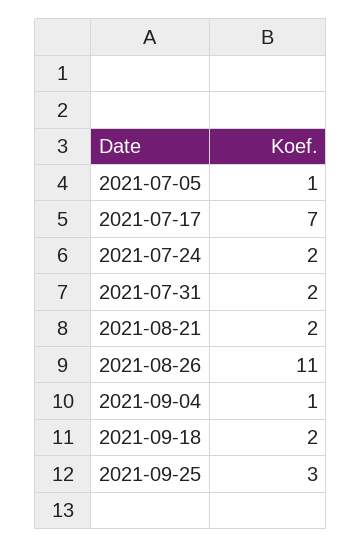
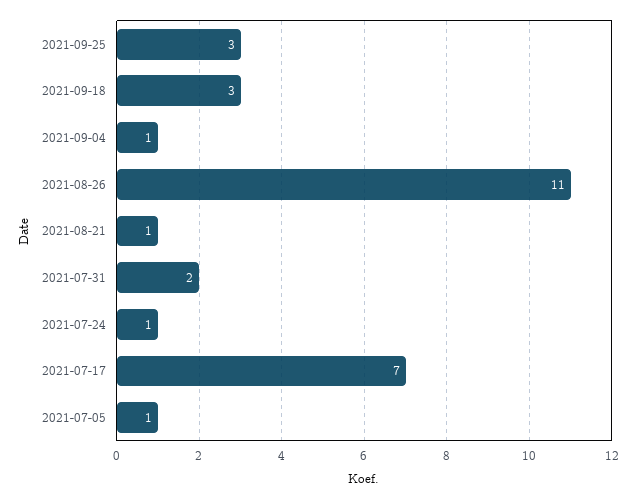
2021-07-24: 2 -> 1
2021-08-21: 2 -> 1
2021-09-18: 2 -> 3

